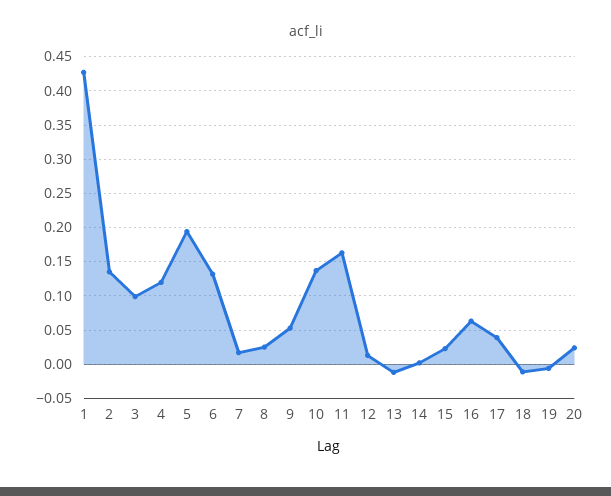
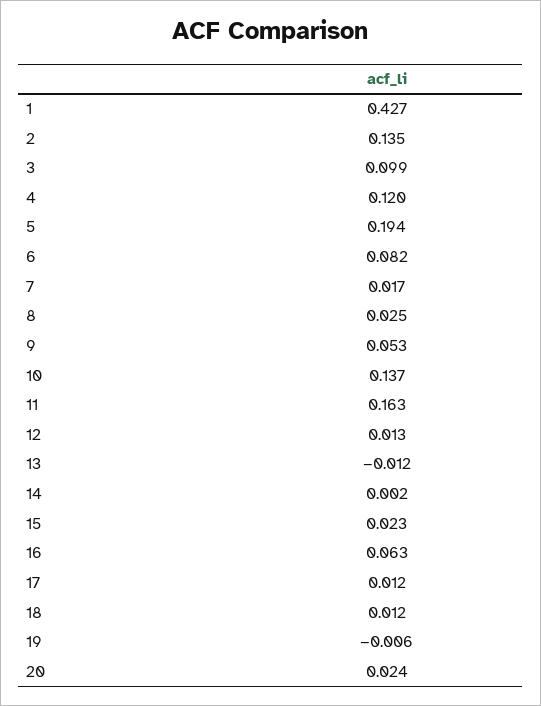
6: 0.13 -> 0.082
17: 0.04 -> 0.012
18: -0.01 -> 0.012

